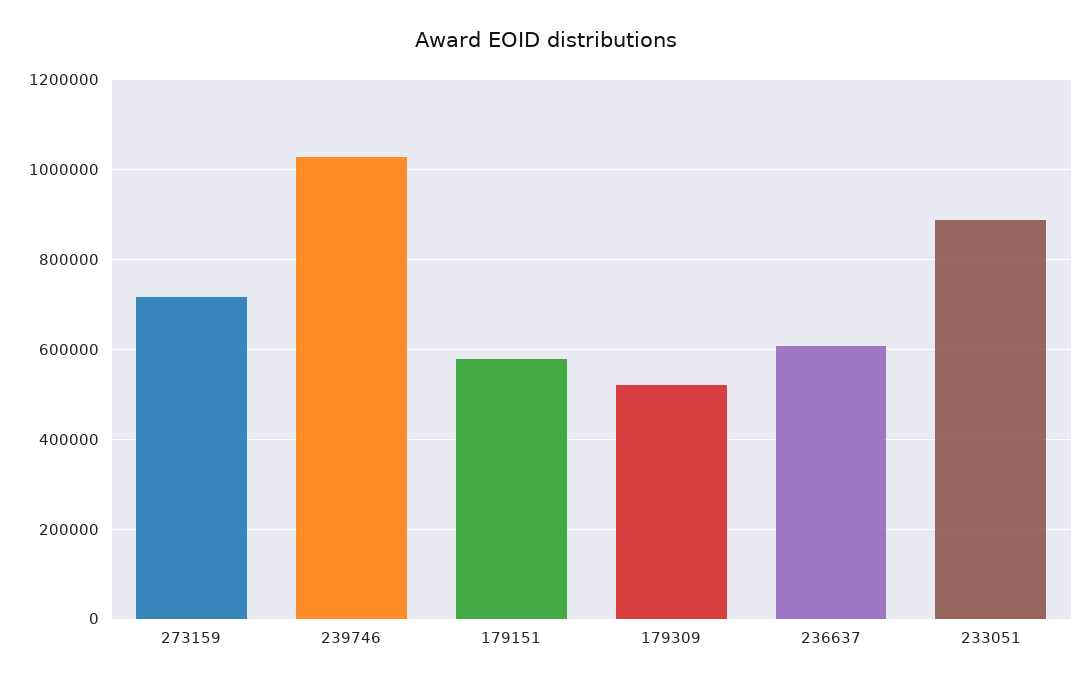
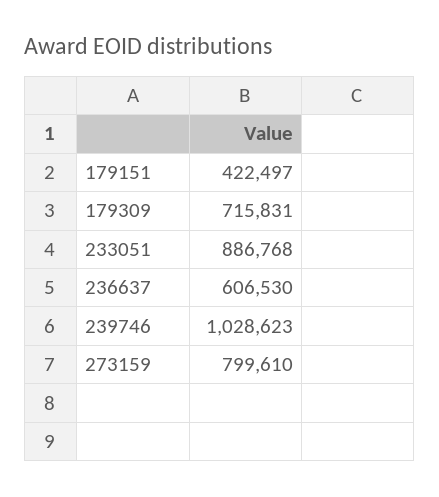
273159: 720000 -> 799610
179151: 580000 -> 422497
179309: 520000 -> 715831

